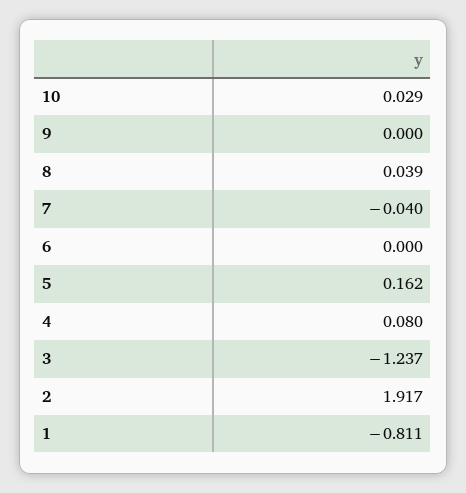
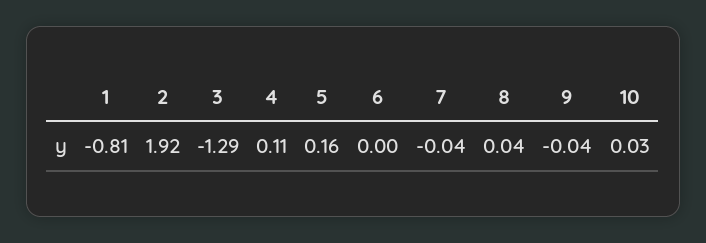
9: 0 -> -0.04
4: 0.08 -> 0.11
3: -1.237 -> -1.29

